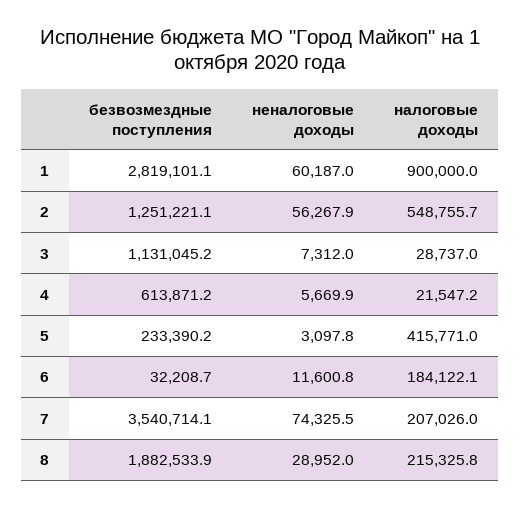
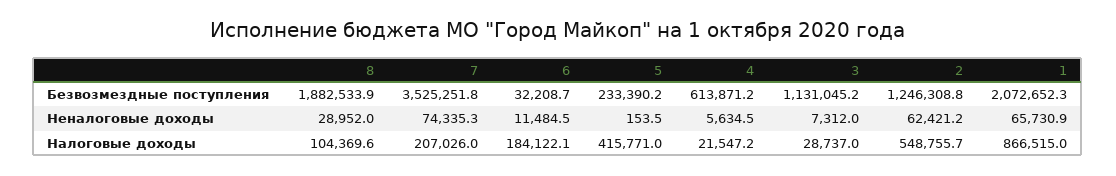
безвозмездные поступления, 1: 2819101.1 -> 2072652.3
неналоговые доходы, 1: 60187 -> 65730.9
налоговые доходы, 1: 900000 -> 866515
безвозмездные поступления, 2: 1251221.1 -> 1246308.8
неналоговые доходы, 2: 56267.9 -> 62421.2
неналоговые доходы, 4: 5669.9 -> 5634.5
неналоговые доходы, 5: 3097.8 -> 153.5
неналоговые доходы, 6: 11600.8 -> 11484.5
безвозмездные поступления, 7: 3540714.1 -> 3525251.8
неналоговые доходы, 7: 74325.5 -> 74335.3
налоговые доходы, 8: 215325.8 -> 104369.6

